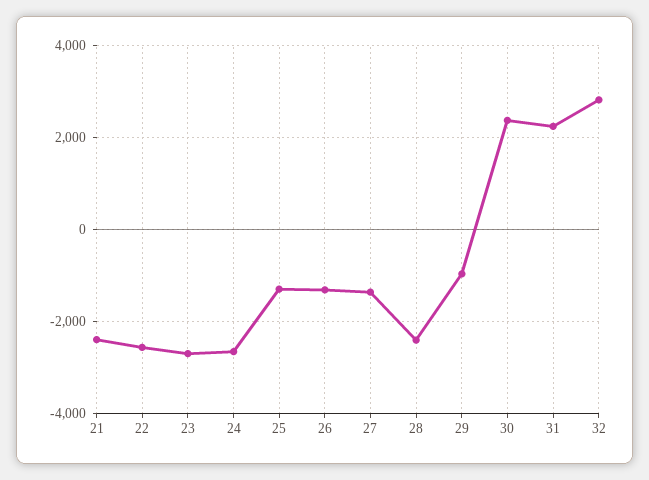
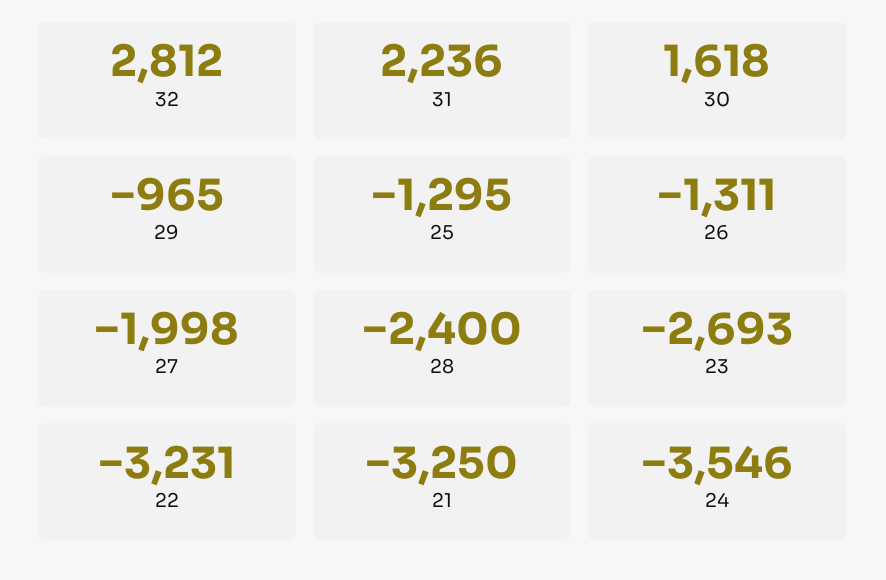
21: -2400 -> -3250
22: -2600 -> -3231
24: -2600 -> -3546
27: -1400 -> -1998
30: 2400 -> 1618

